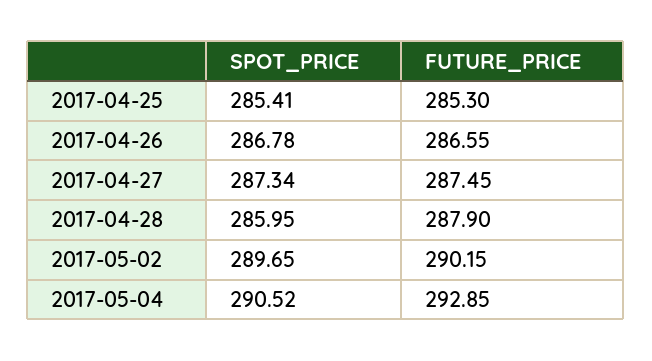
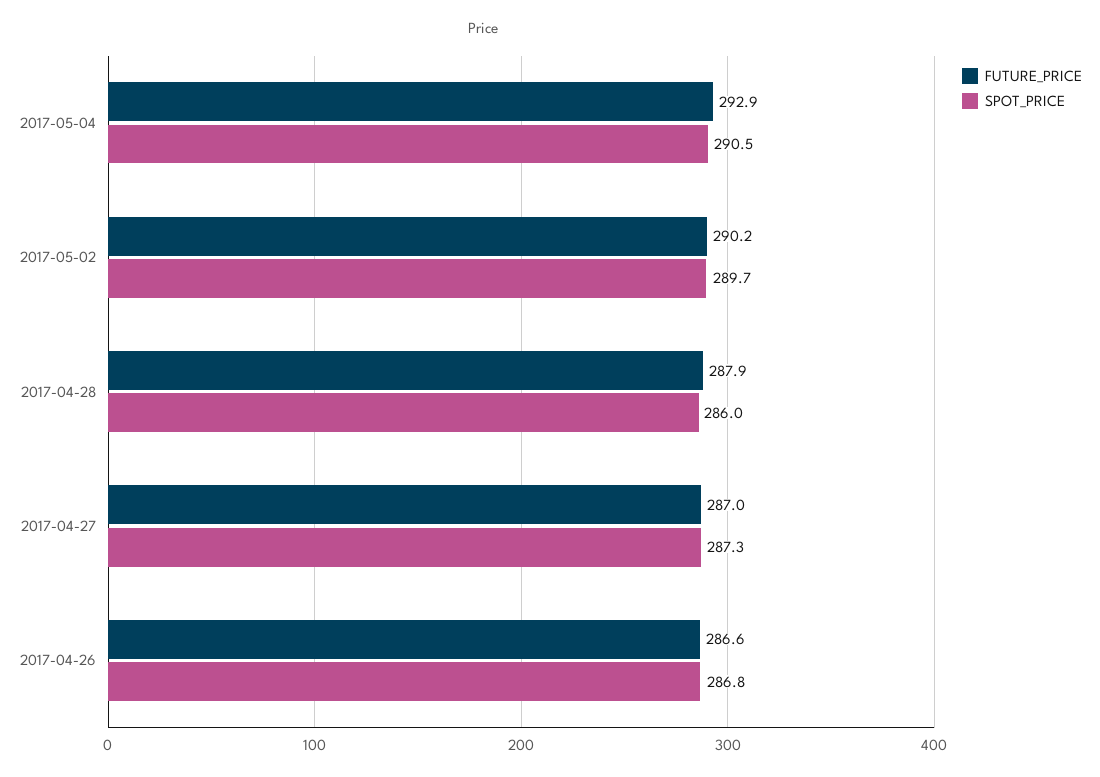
SPOT_PRICE, 2017-04-25: 285.41 -> none
FUTURE_PRICE, 2017-04-25: 285.3 -> none
FUTURE_PRICE, 2017-04-27: 287.45 -> 287

